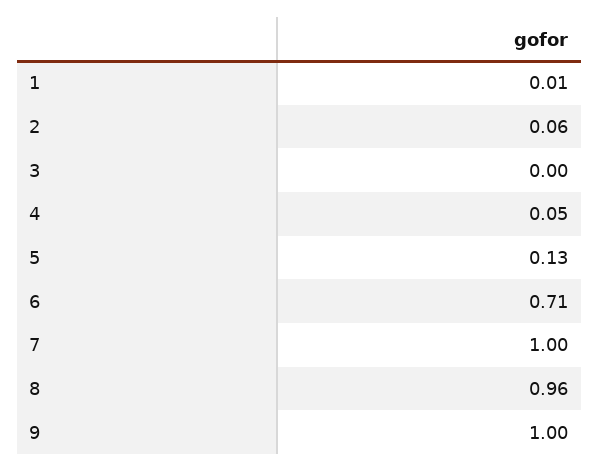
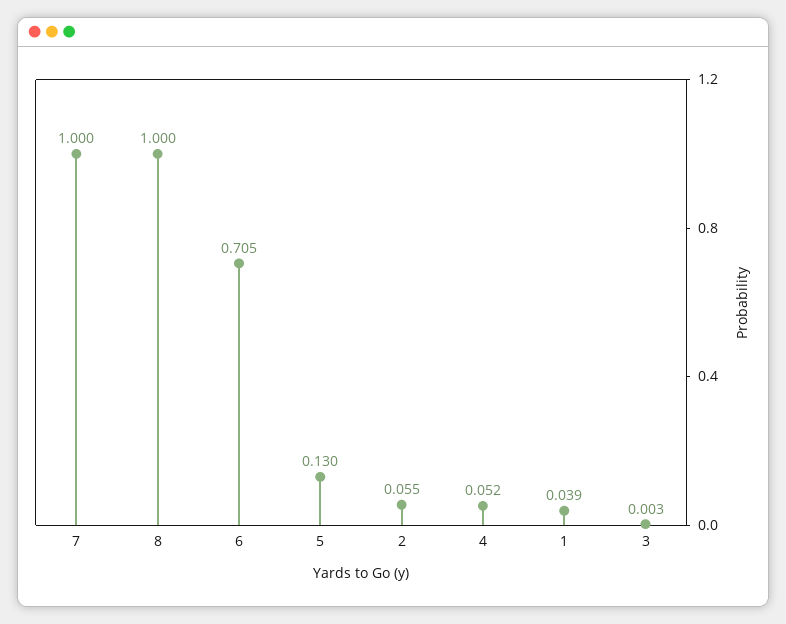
1: 0.01 -> 0.039
8: 0.96 -> 1
9: 1 -> none

